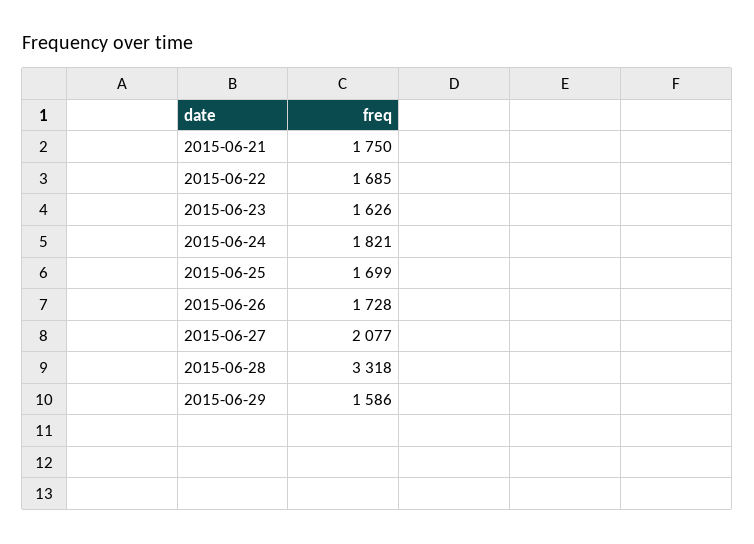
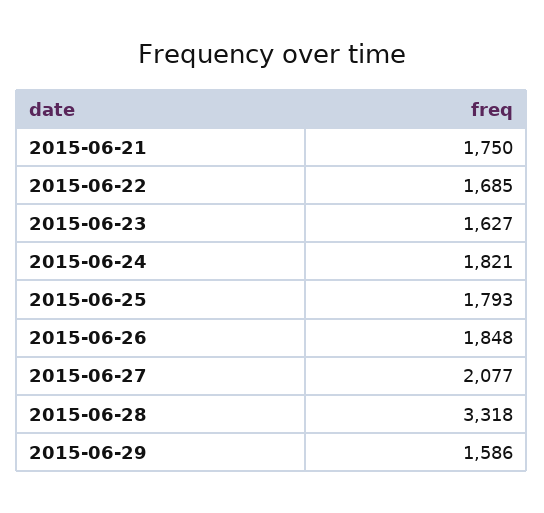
2015-06-23: 1626 -> 1627
2015-06-25: 1699 -> 1793
2015-06-26: 1728 -> 1848

